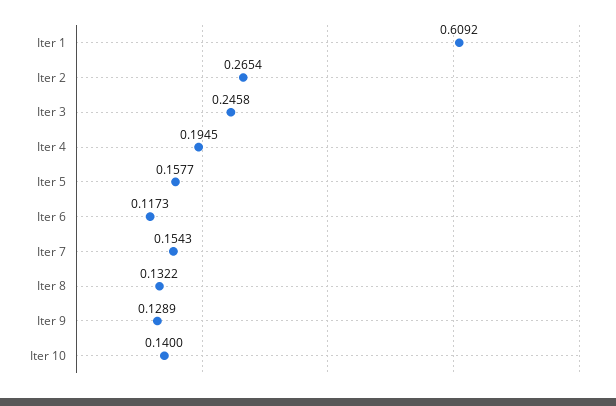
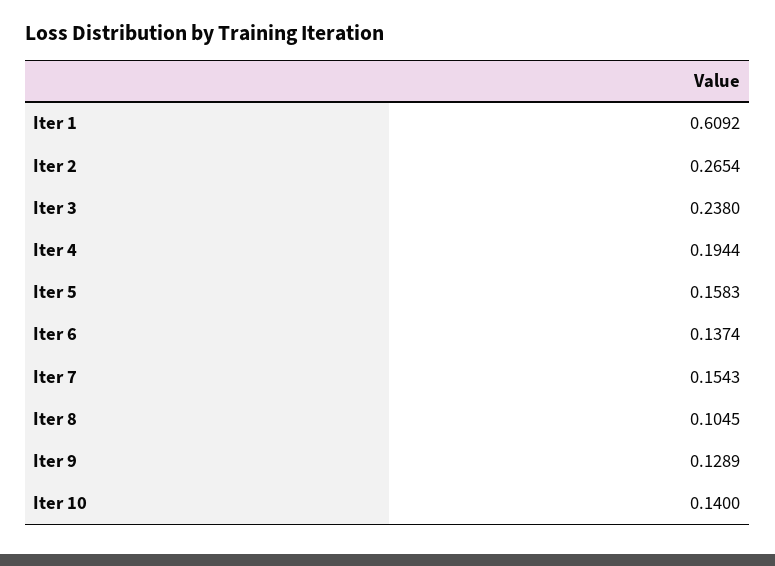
Iter 3: 0.2458 -> 0.238
Iter 4: 0.1945 -> 0.1944
Iter 5: 0.1577 -> 0.1583
Iter 6: 0.1173 -> 0.1374
Iter 8: 0.1322 -> 0.1045

